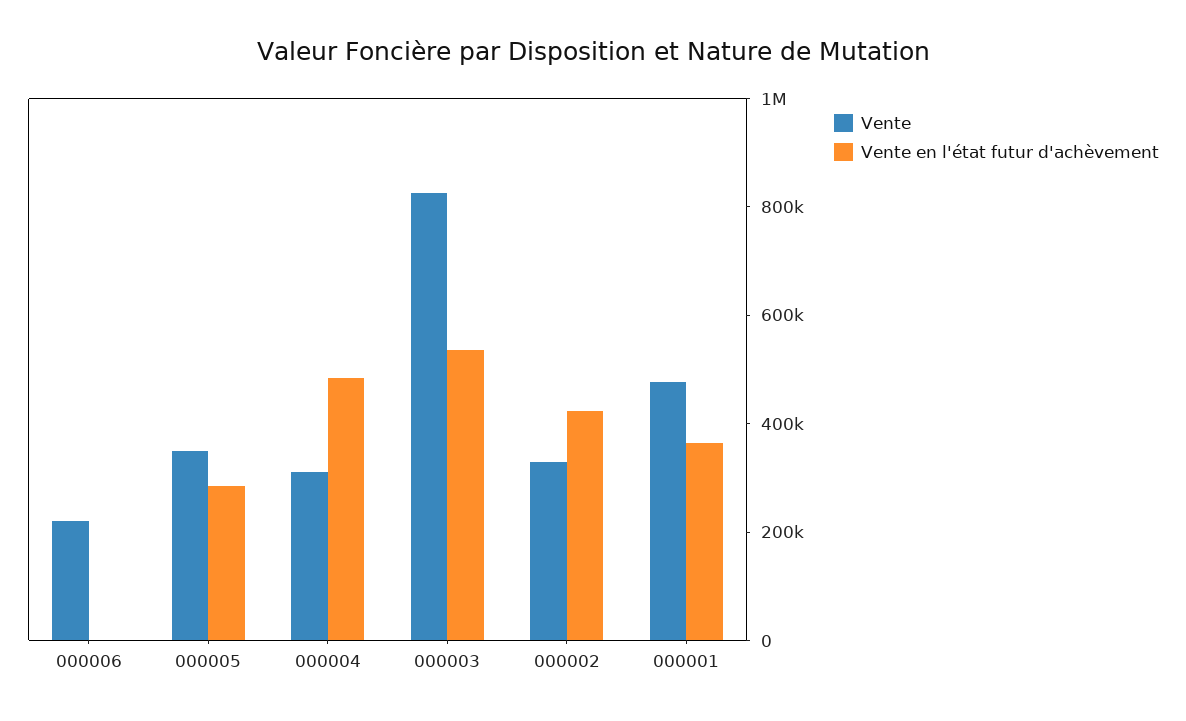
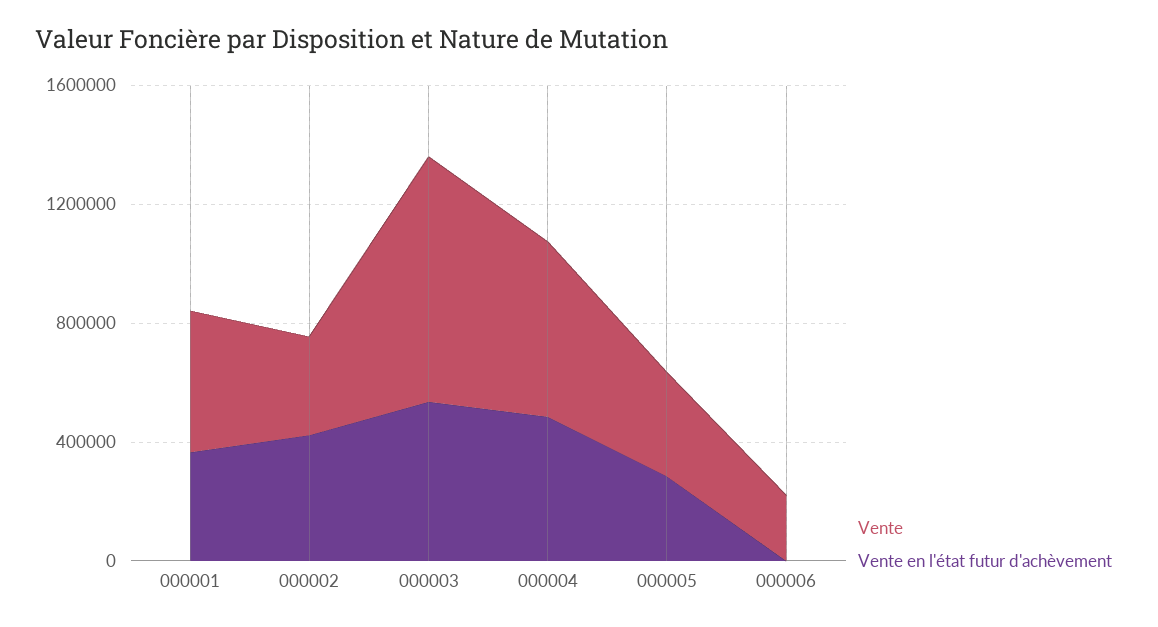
Vente, 000004: 300000 -> 600000

